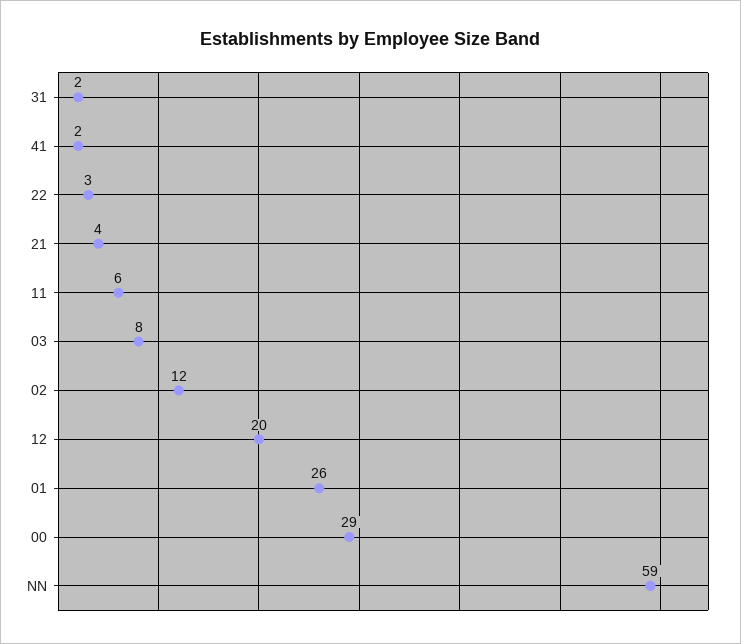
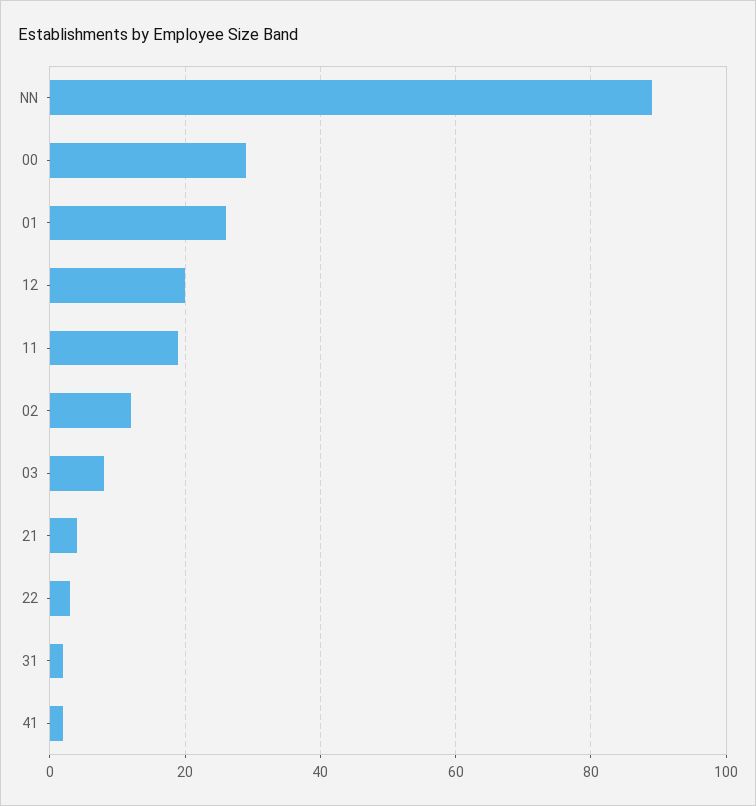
11: 6 -> 20
NN: 59 -> 90

